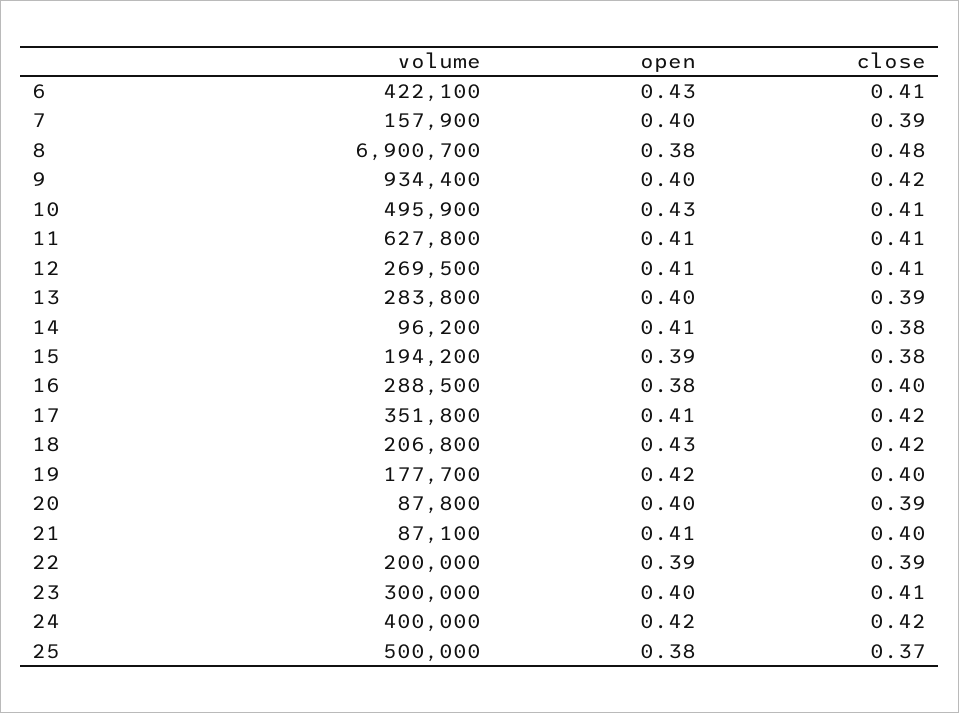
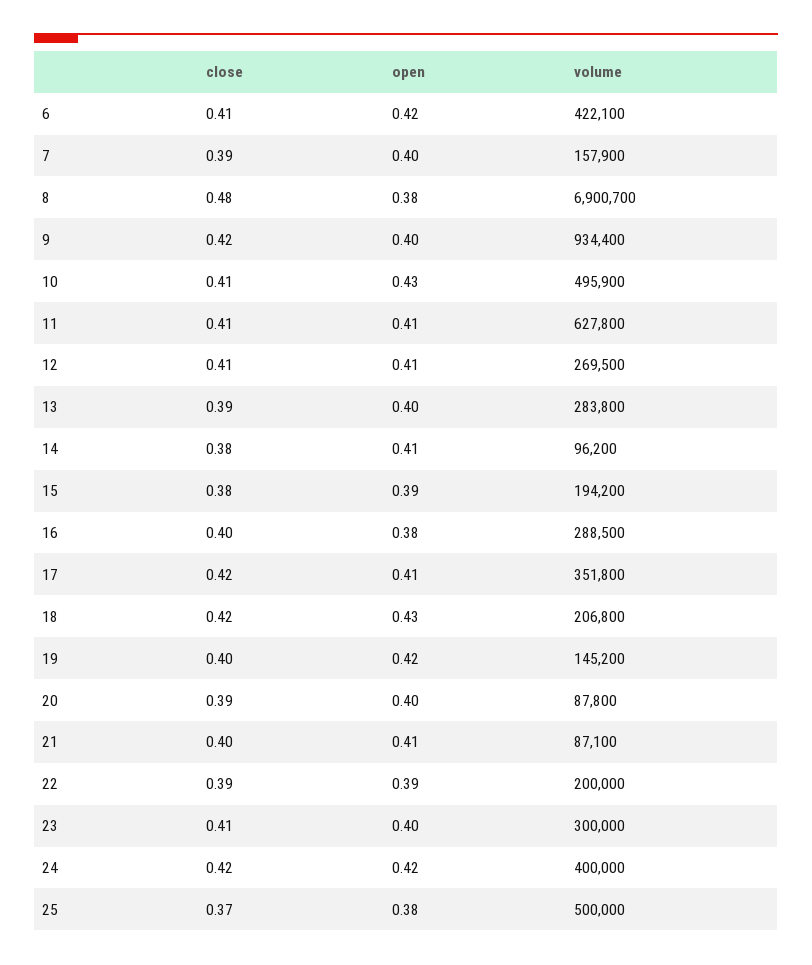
open, 6: 0.43 -> 0.42
volume, 19: 177700 -> 145200

